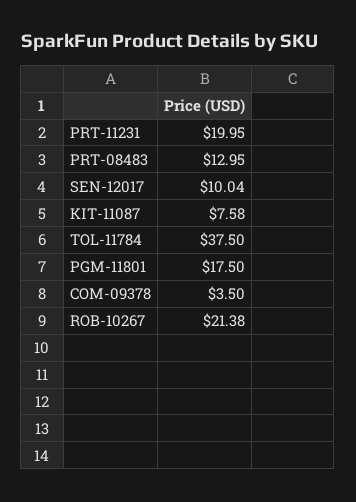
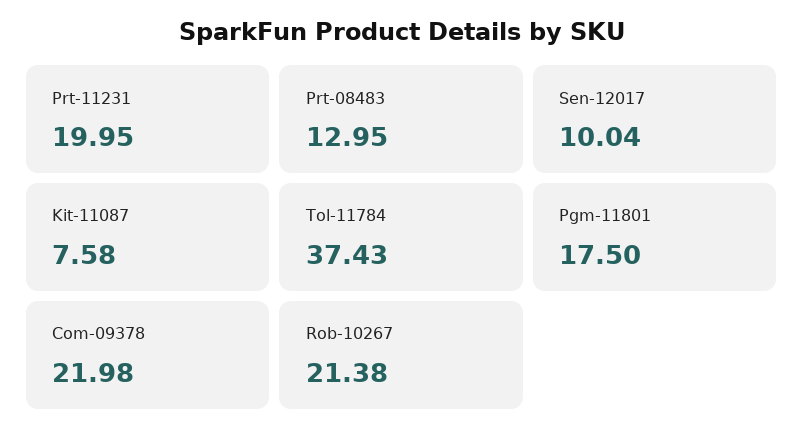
TOL-11784: 37.5 -> 37.43
COM-09378: 3.5 -> 21.98

